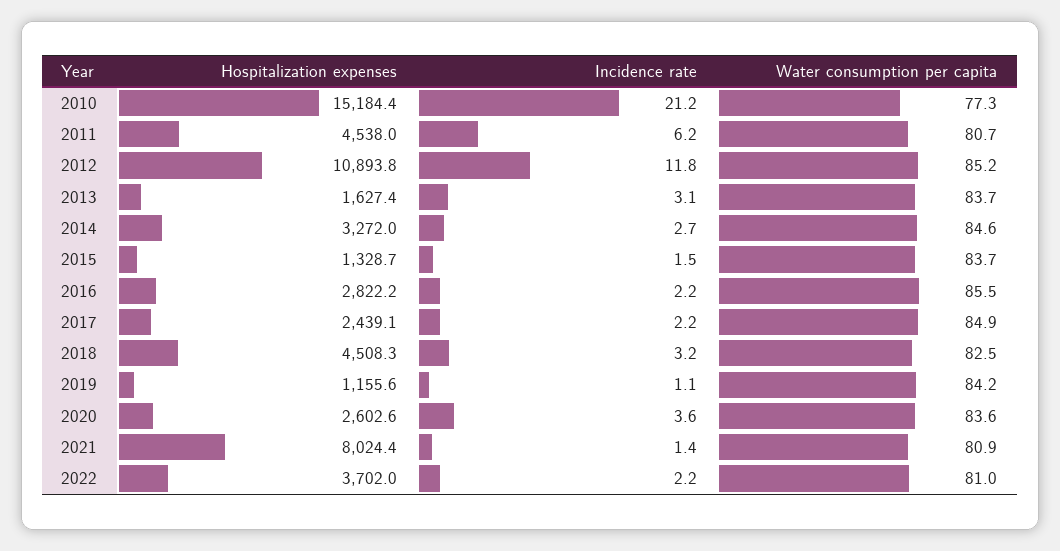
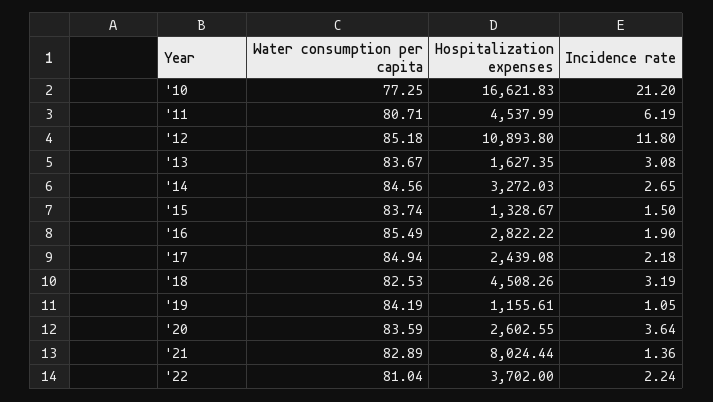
Hospitalization expenses, 2010: 15184.4 -> 16621.83
Incidence rate, 2016: 2.2 -> 1.9
Water consumption per capita, 2021: 80.9 -> 82.89

